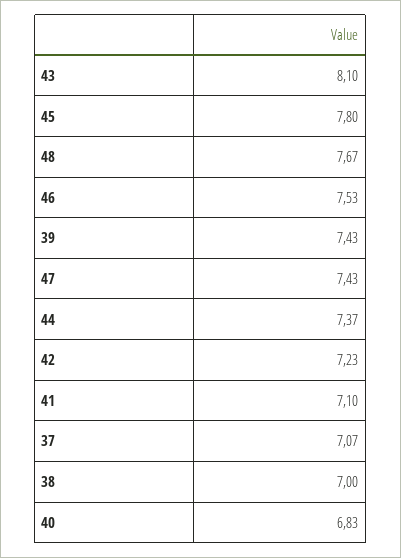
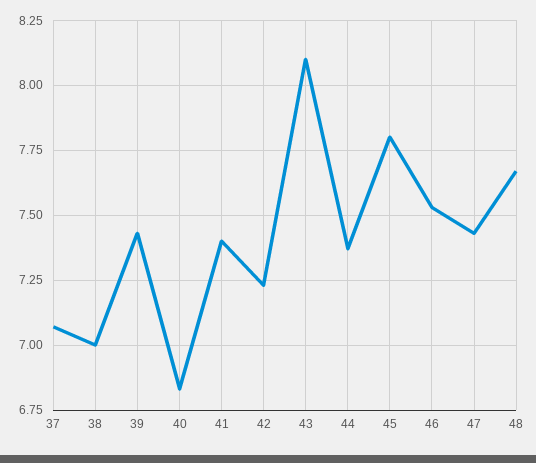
41: 7.1 -> 7.4

